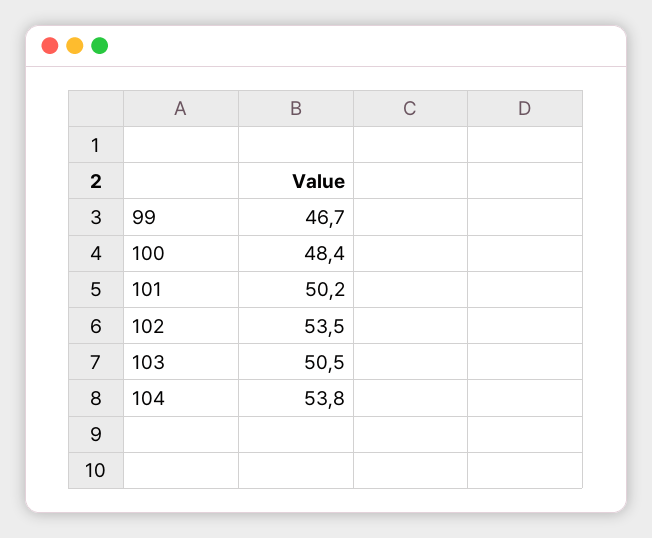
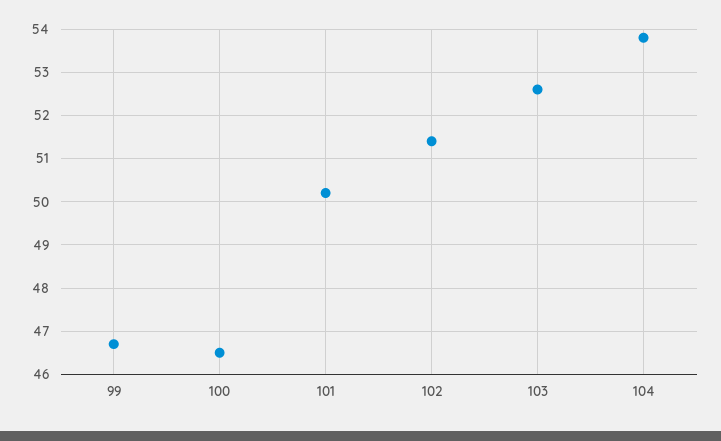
100: 48.4 -> 46.5
102: 53.5 -> 51.5
103: 50.5 -> 52.5

